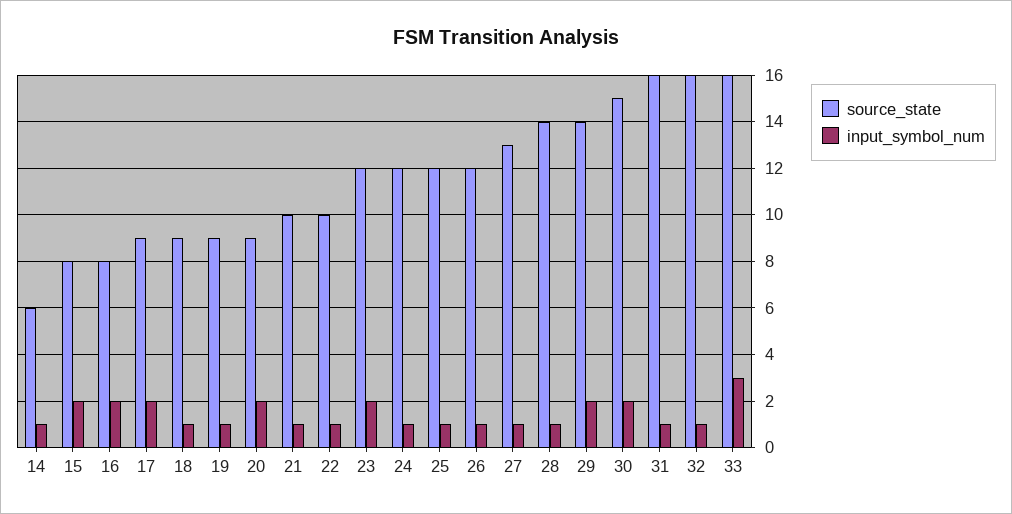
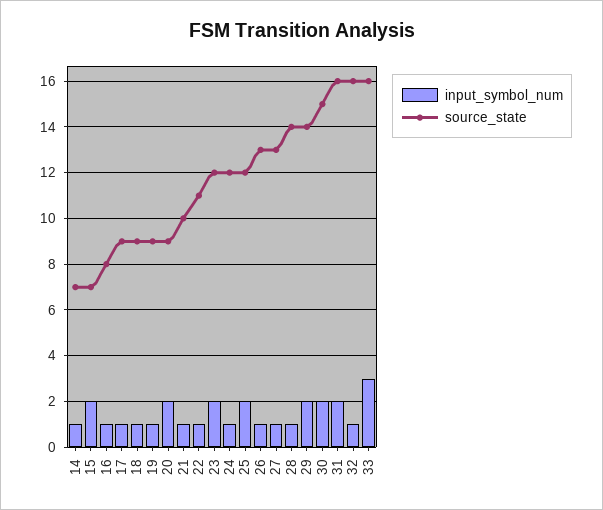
source_state, 14: 6 -> 7
source_state, 15: 8 -> 7
input_symbol_num, 16: 2 -> 1
input_symbol_num, 17: 2 -> 1
source_state, 22: 10 -> 11
input_symbol_num, 25: 1 -> 2
source_state, 26: 12 -> 13
input_symbol_num, 31: 1 -> 2

